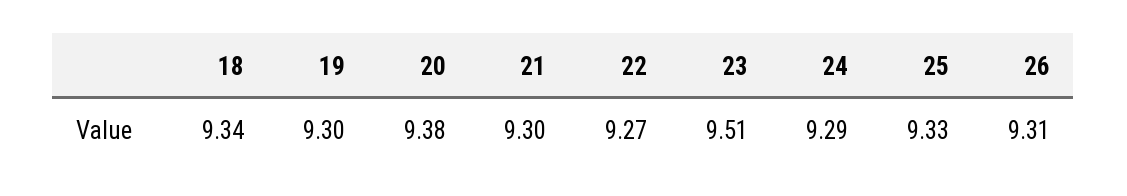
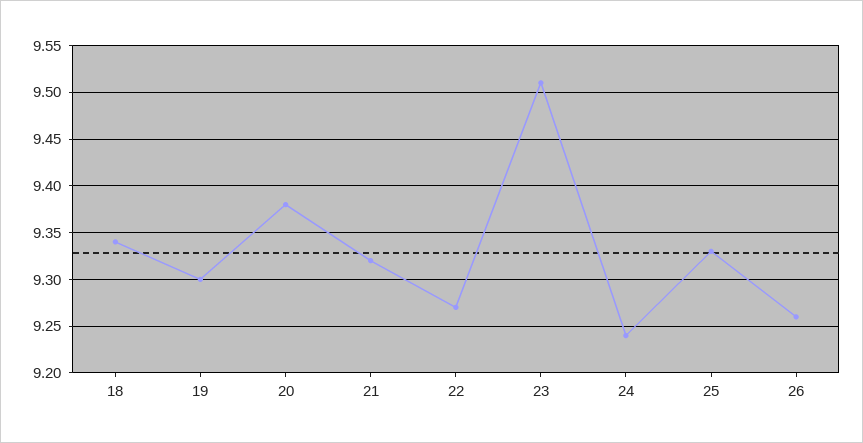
21: 9.3 -> 9.32
24: 9.29 -> 9.24
26: 9.31 -> 9.26

